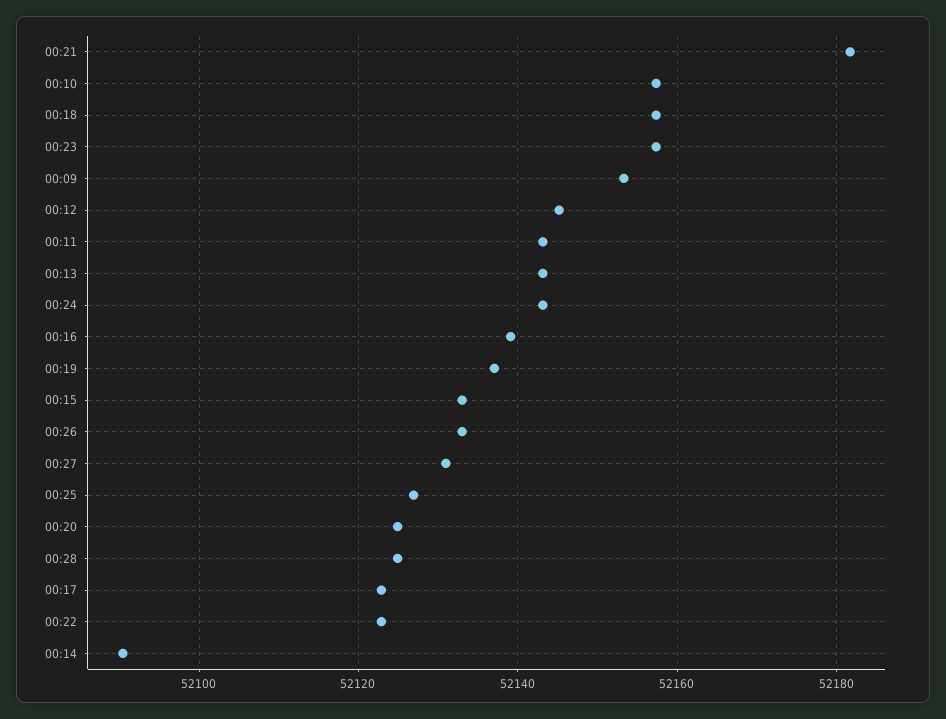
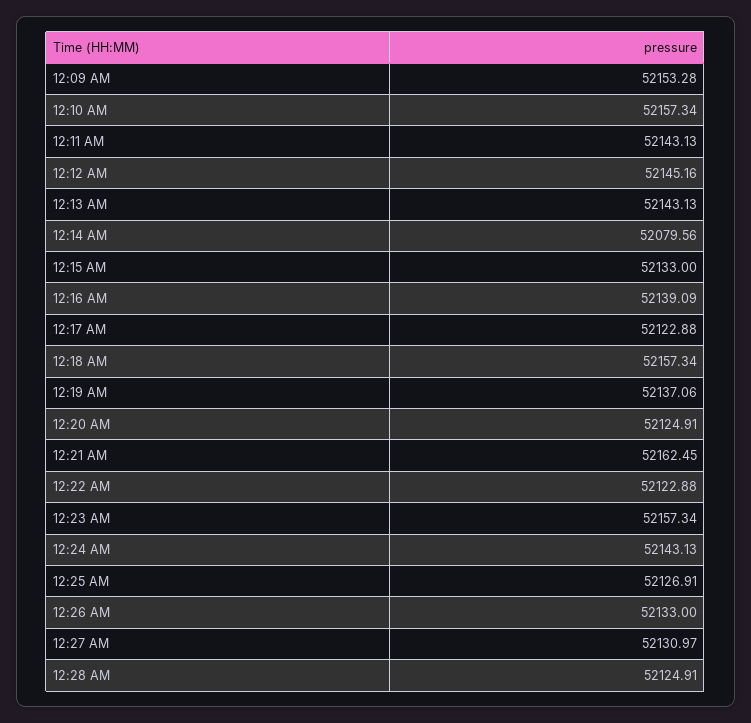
00:21: 52182 -> 52162.45
00:14: 52090 -> 52079.56

